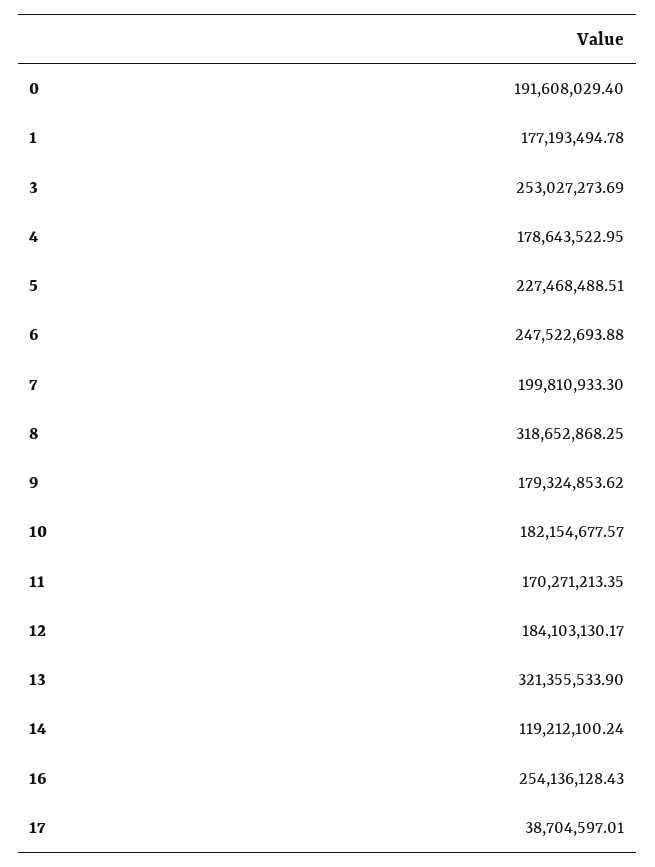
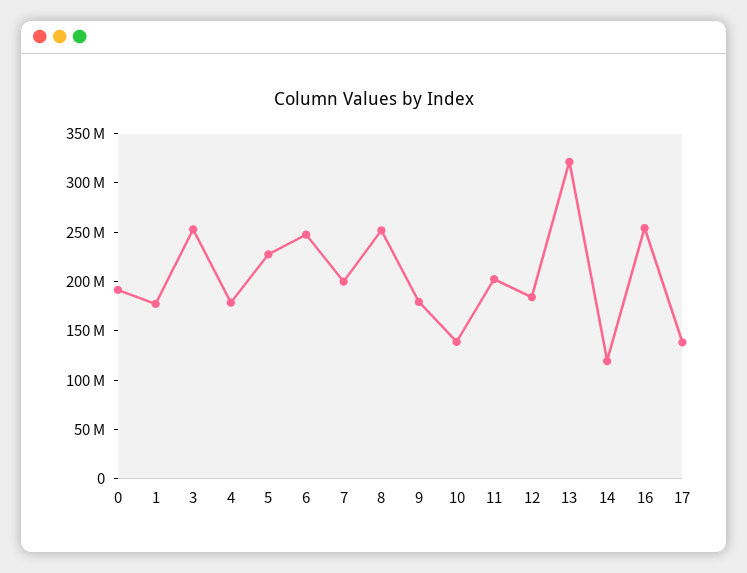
8: 318652868.25 -> 250000000
10: 182154677.57 -> 140000000
11: 170271213.35 -> 200000000
17: 38704597.01 -> 140000000

